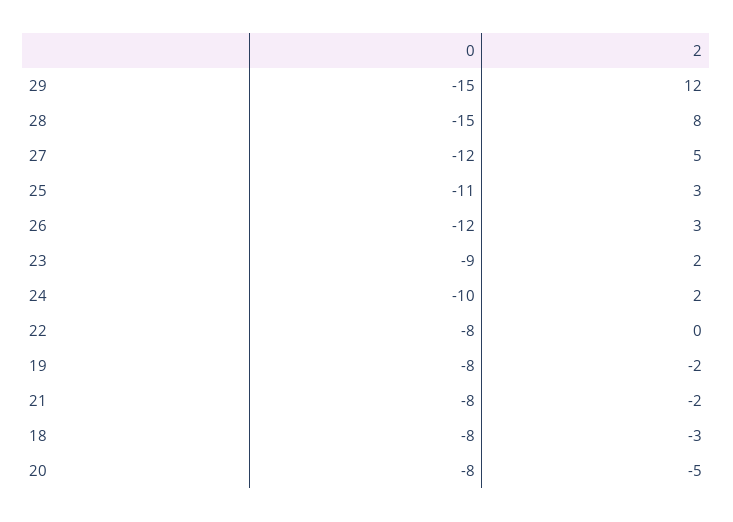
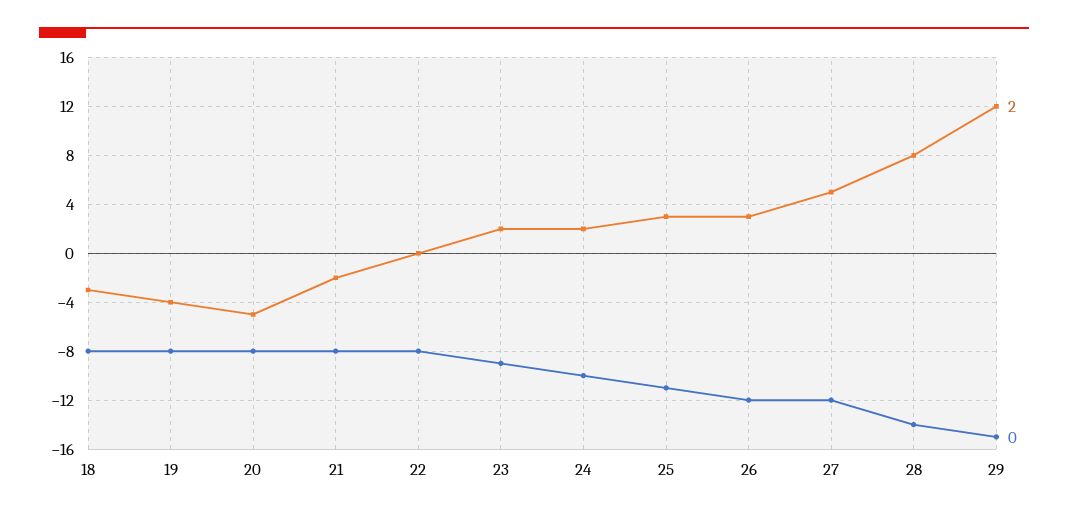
0, 28: -15 -> -14
2, 19: -2 -> -4

